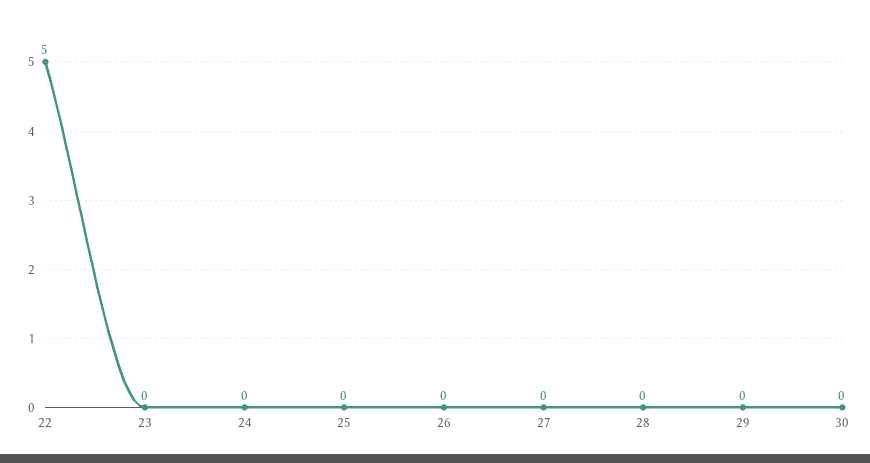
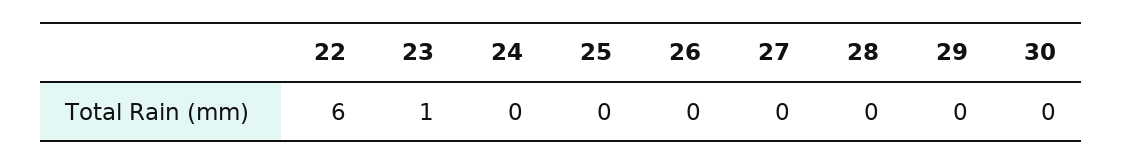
22: 5 -> 6
23: 0 -> 1

